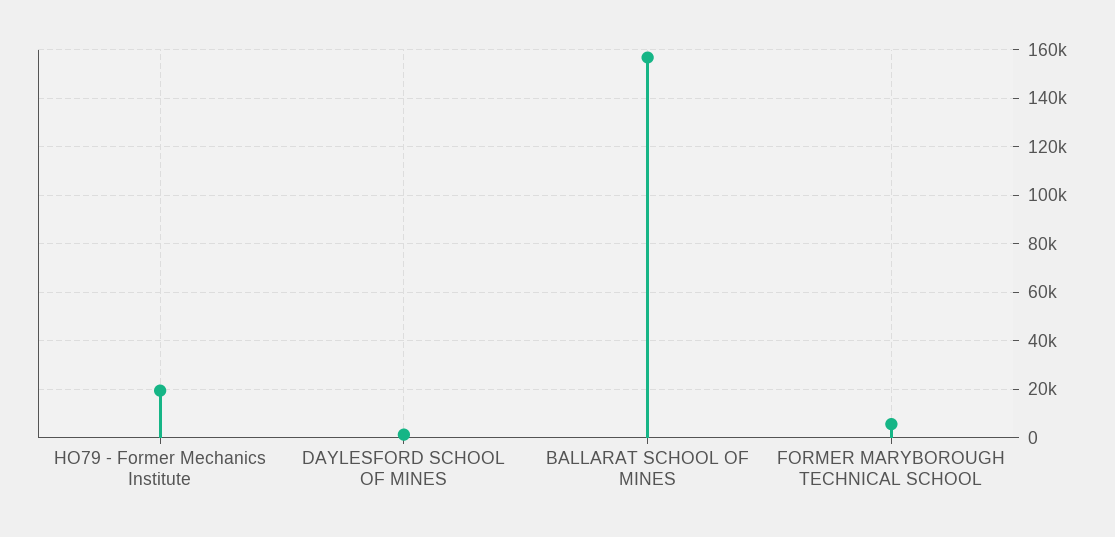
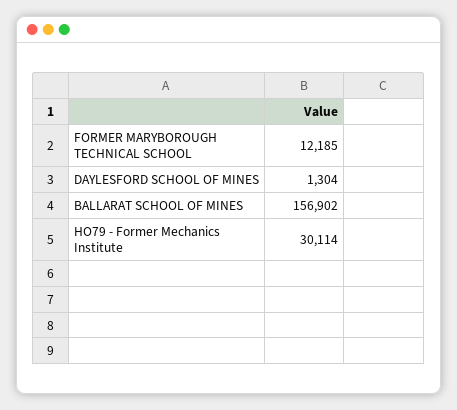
HO79 - Former Mechanics Institute: 20000 -> 30114
FORMER MARYBOROUGH TECHNICAL SCHOOL: 5000 -> 12185

